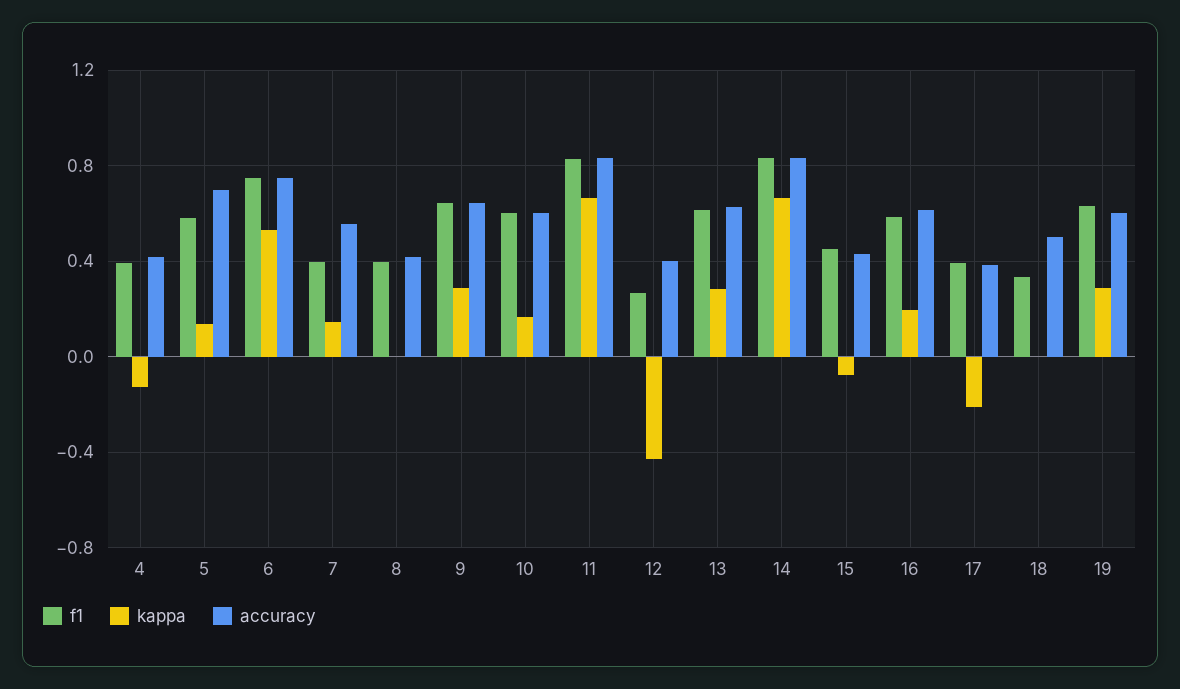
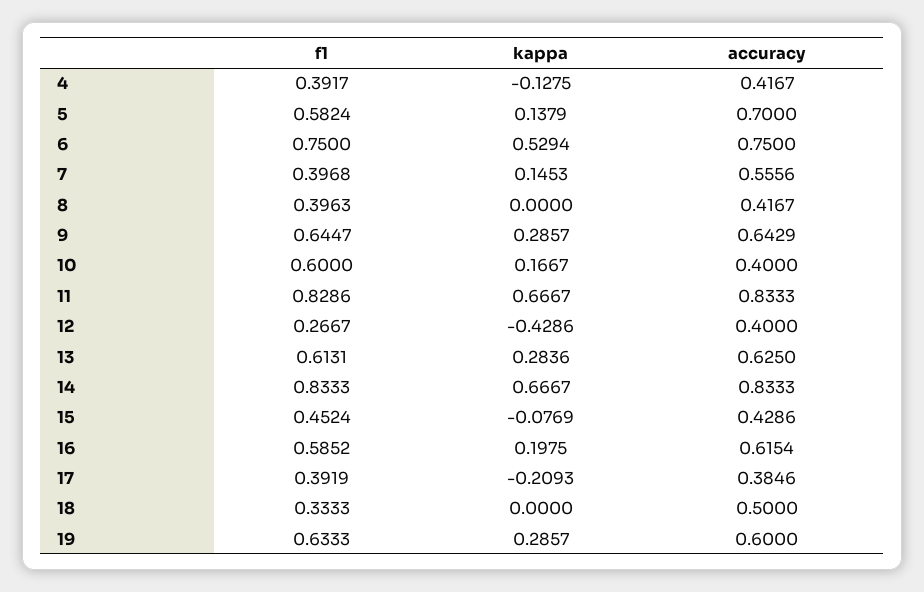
accuracy, 10: 0.6 -> 0.4

